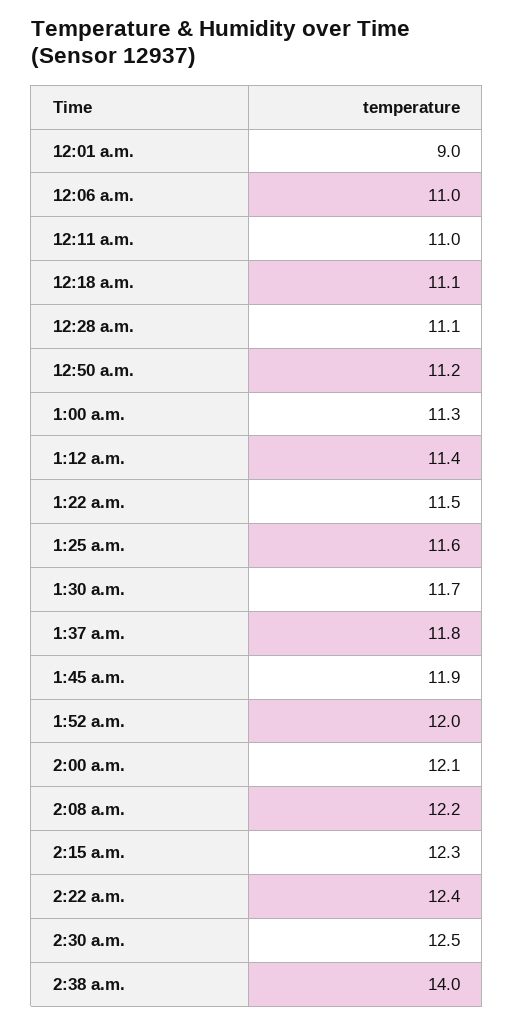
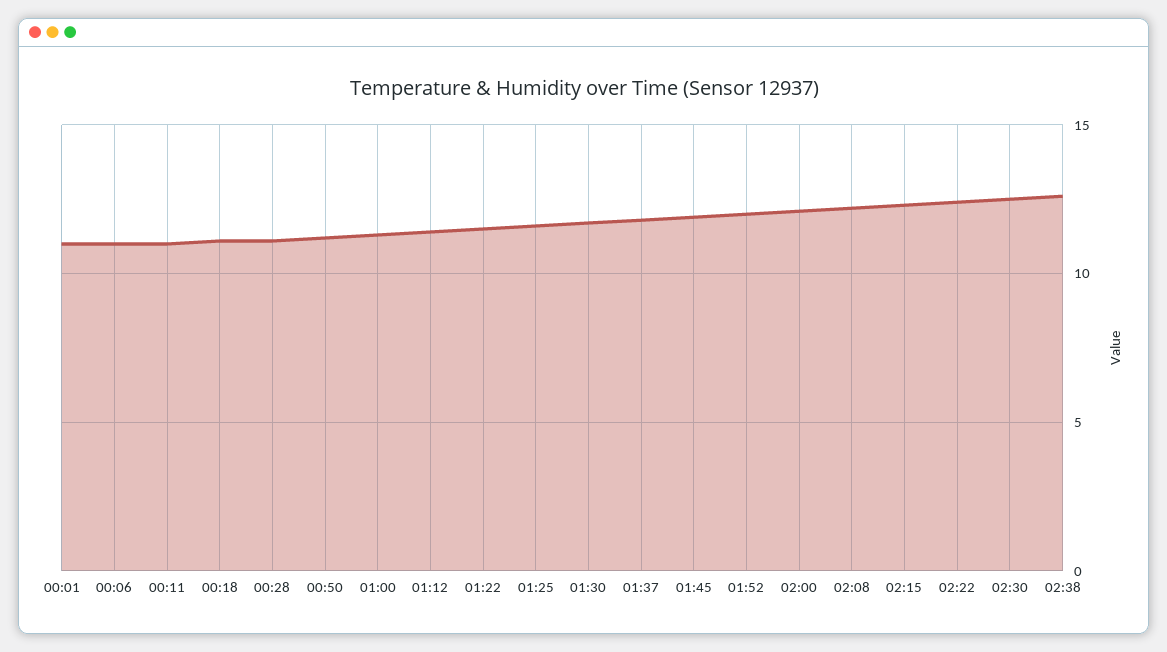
12:01 a.m.: 9 -> 11
2:38 a.m.: 14 -> 12.5

